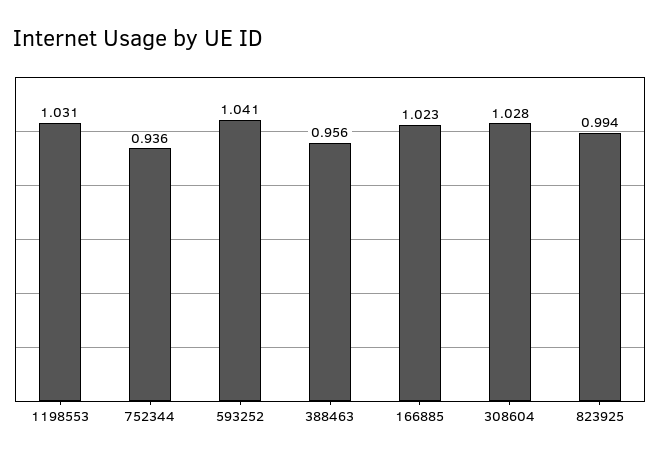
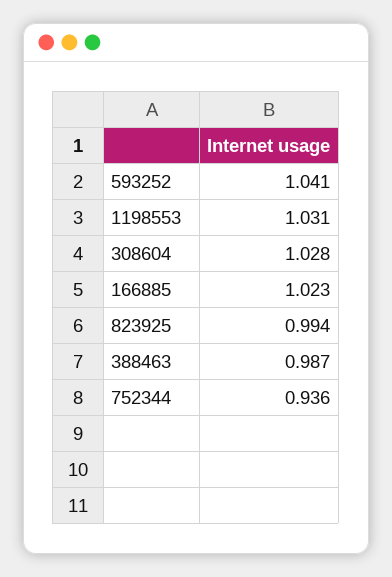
388463: 0.956 -> 0.987

